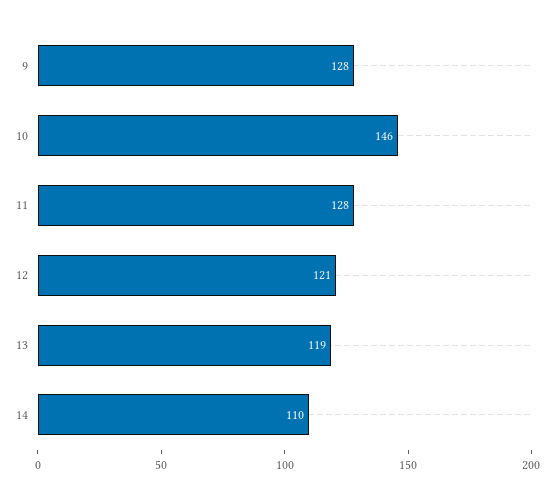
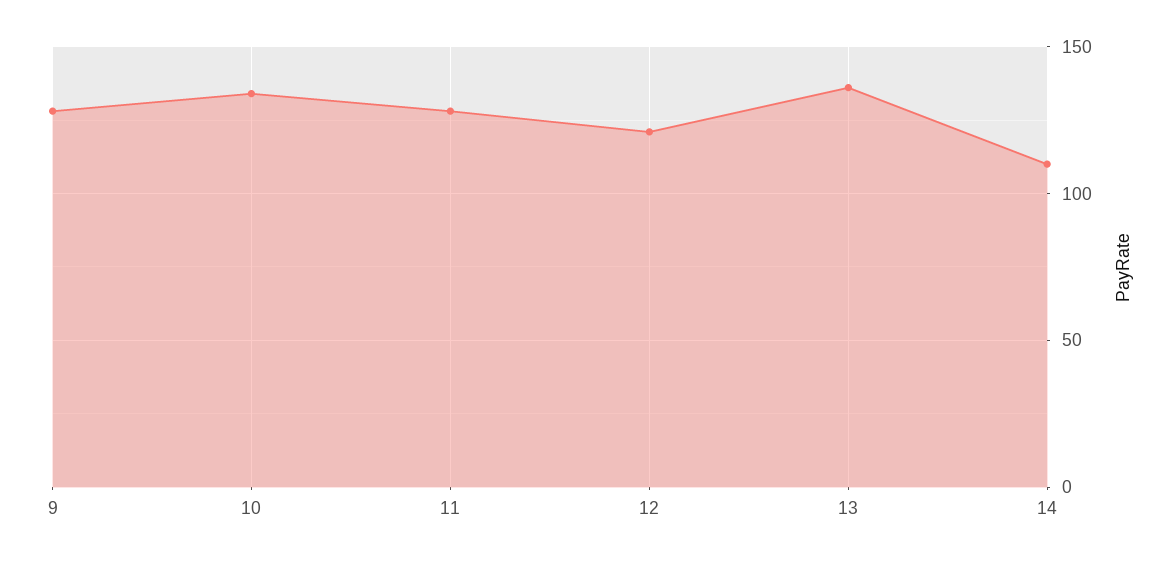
10: 146 -> 135
13: 119 -> 135

